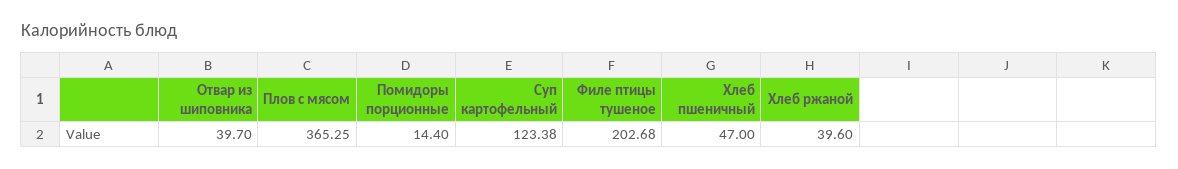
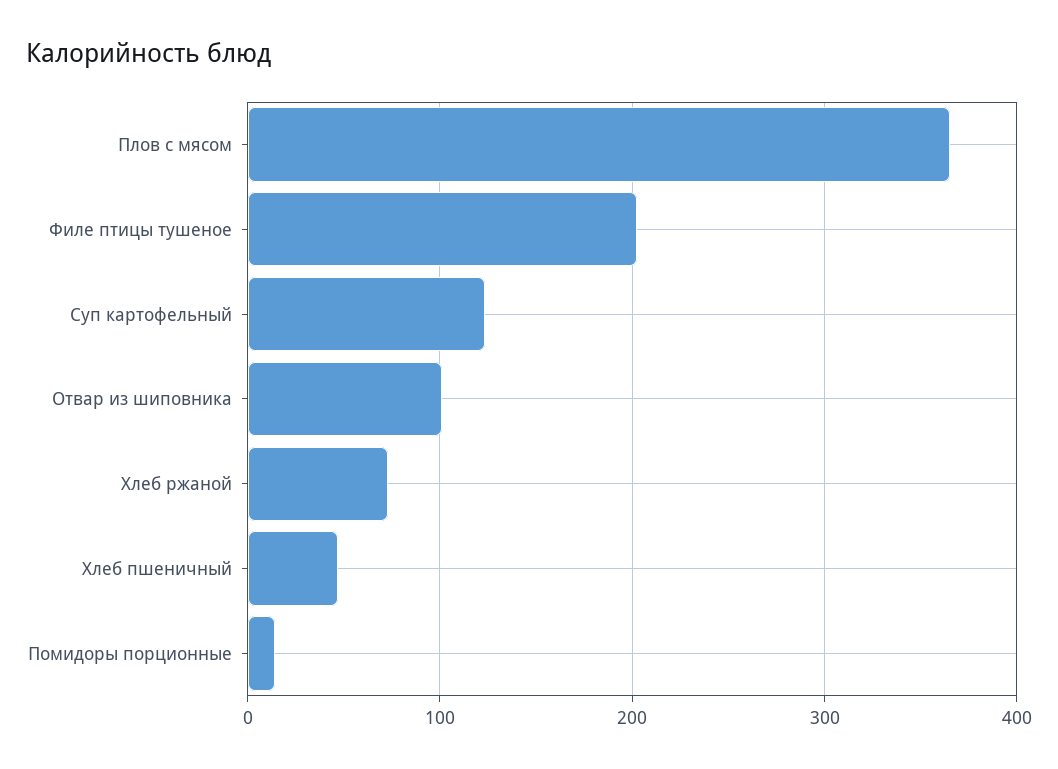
Отвар из шиповника: 39.7 -> 100
Хлеб ржаной: 39.6 -> 70

